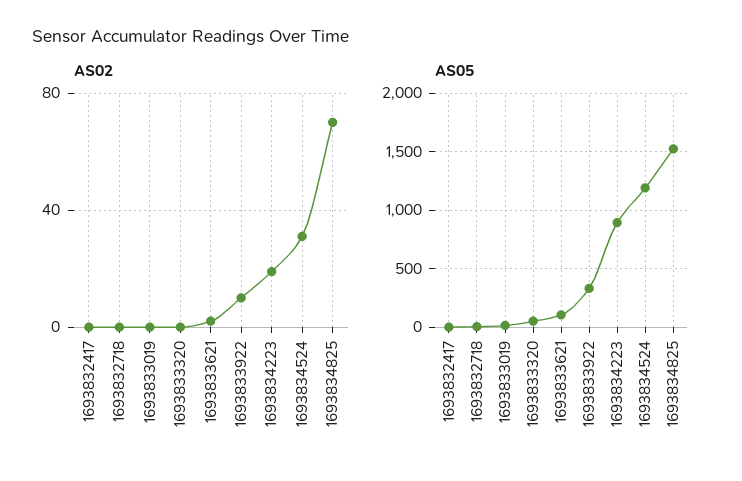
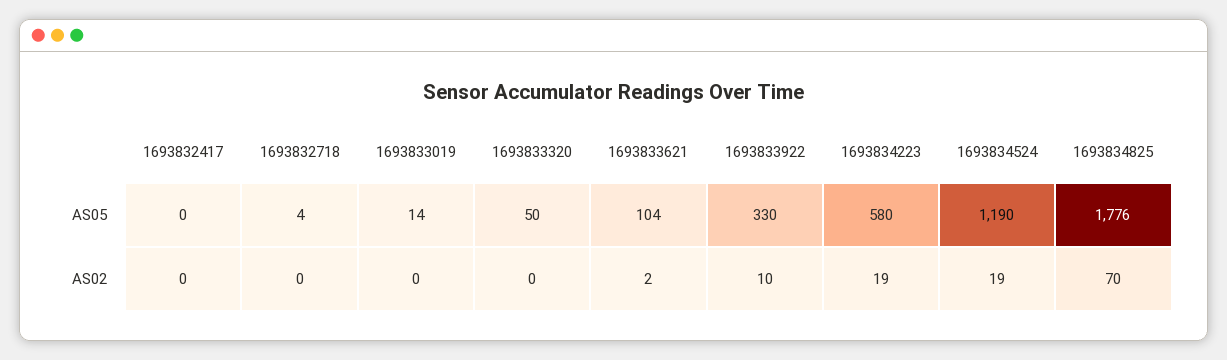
AS02, 1693834524: 30 -> 19
AS05, 1693834223: 900 -> 580
AS05, 1693834825: 1500 -> 1776

